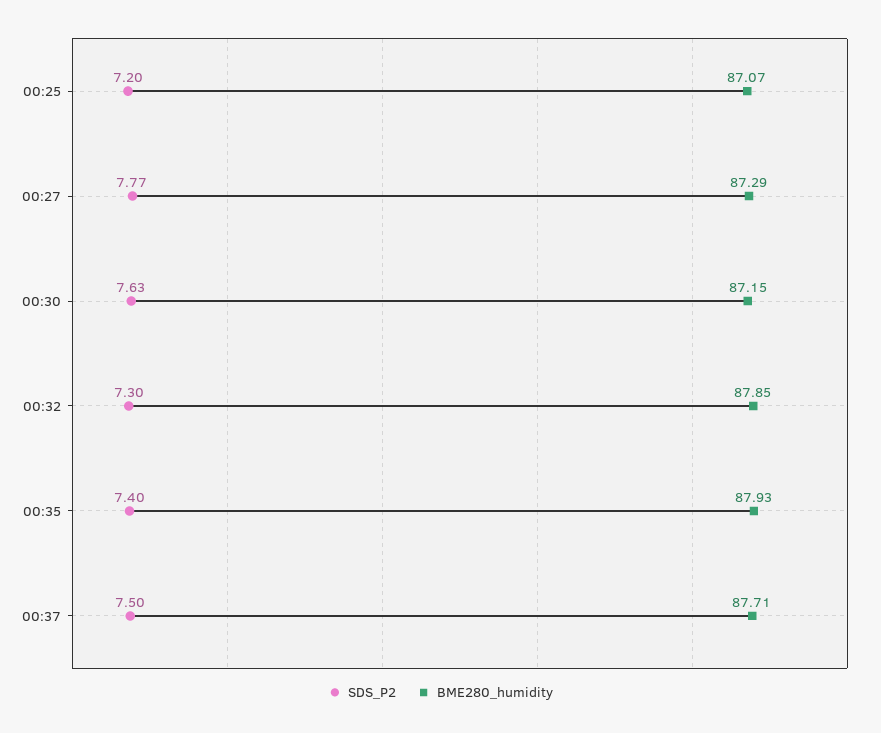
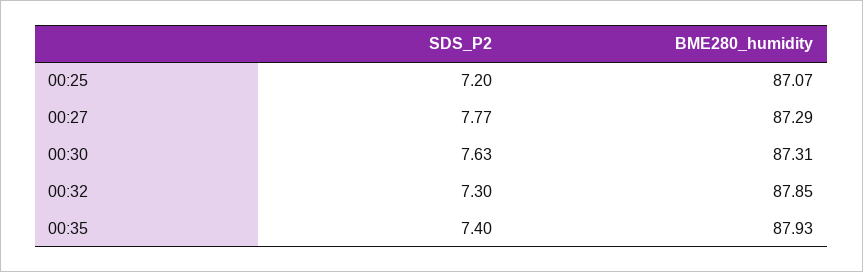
BME280_humidity, 00:30: 87.15 -> 87.31
SDS_P2, 00:37: 7.5 -> none
BME280_humidity, 00:37: 87.71 -> none

